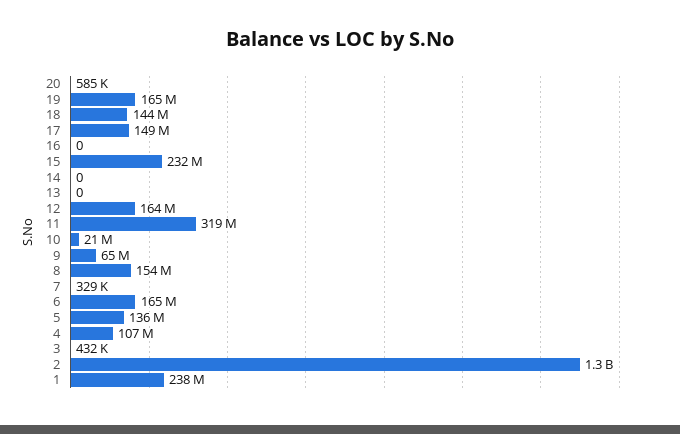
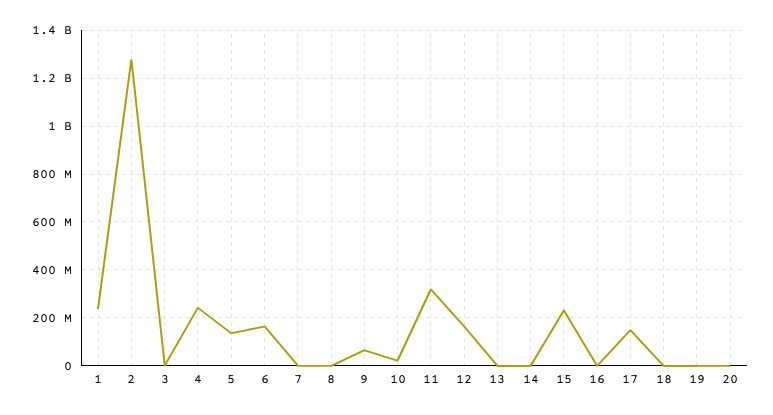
19: 165000000 -> 0
18: 144000000 -> 0
8: 154000000 -> 0
4: 107000000 -> 250000000

